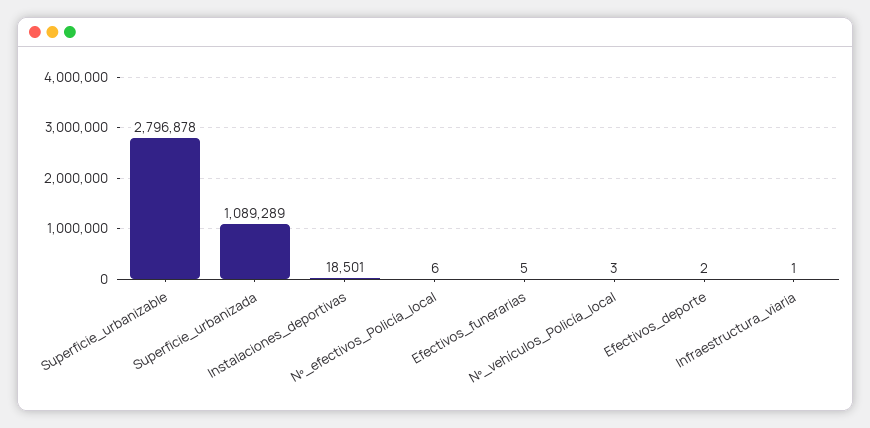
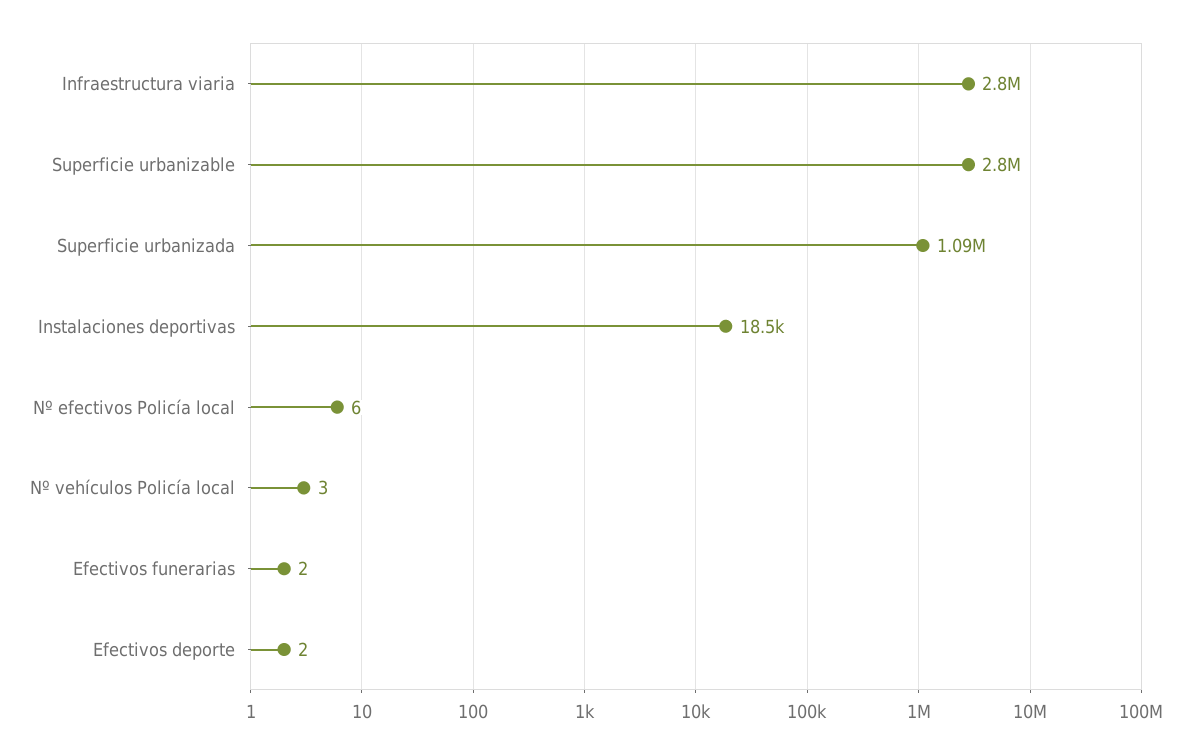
Efectivos_funerarias: 5 -> 2
Infraestructura_viaria: 1 -> 2800000

